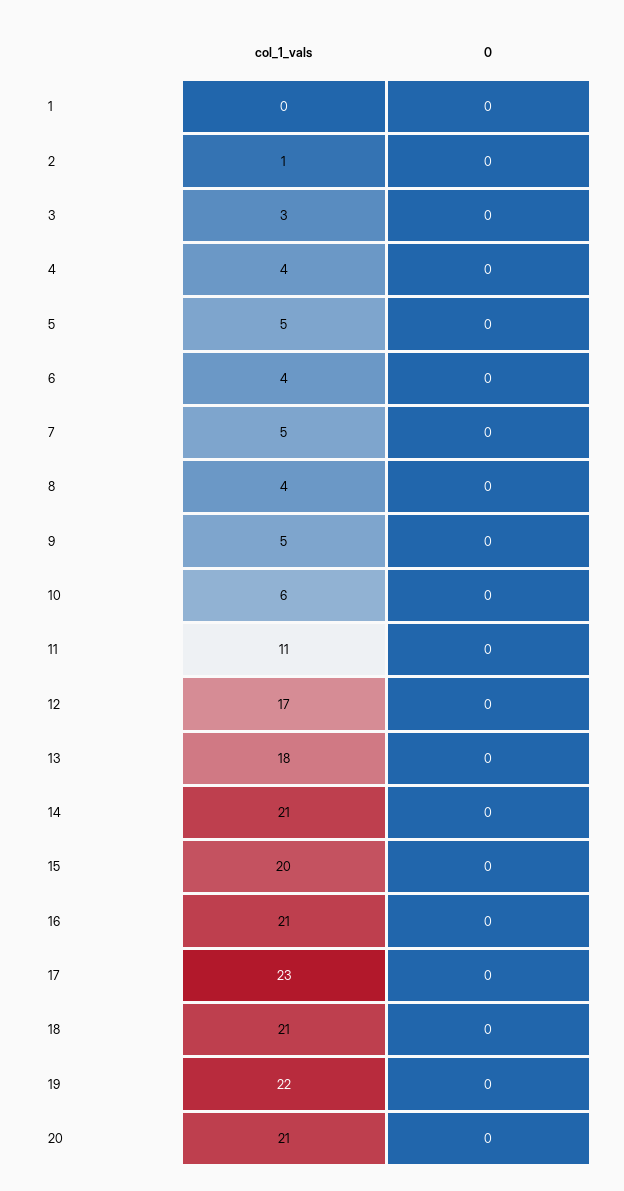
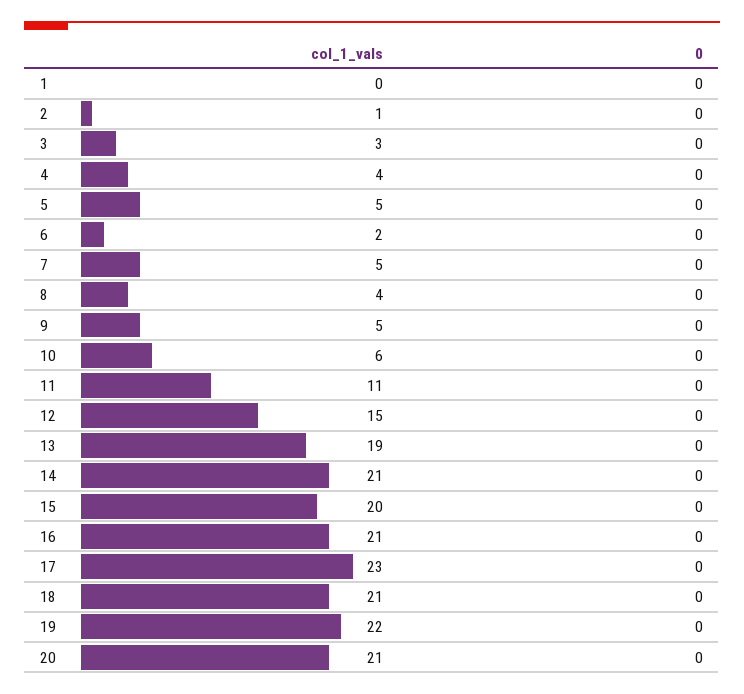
col_1_vals, 6: 4 -> 2
col_1_vals, 12: 17 -> 15
col_1_vals, 13: 18 -> 19

